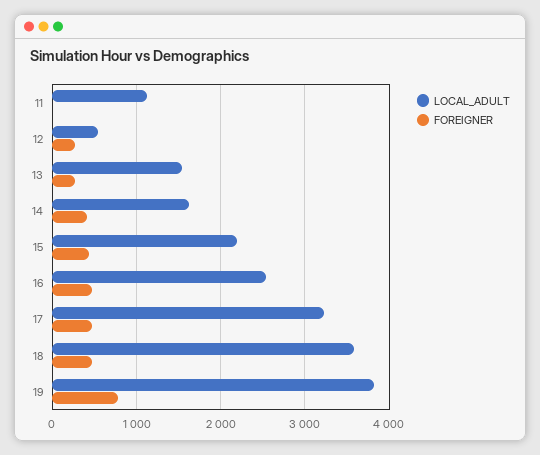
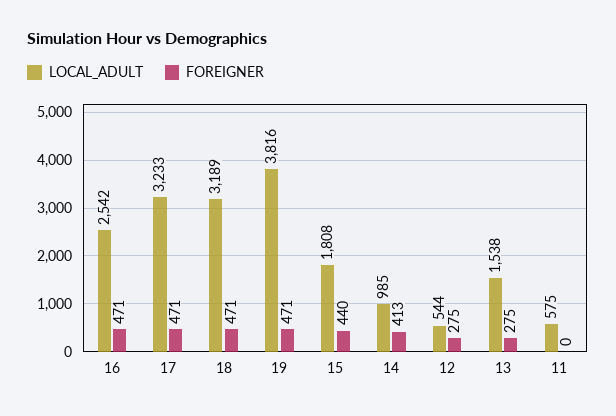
LOCAL_ADULT, 11: 1100 -> 575
LOCAL_ADULT, 14: 1600 -> 985
LOCAL_ADULT, 15: 2200 -> 1808
LOCAL_ADULT, 18: 3600 -> 3189
FOREIGNER, 19: 800 -> 471

